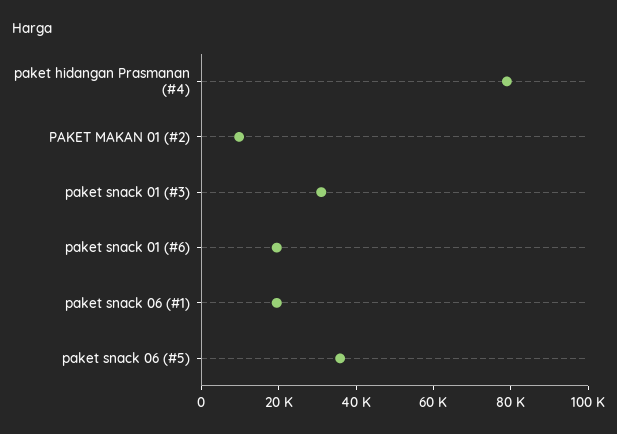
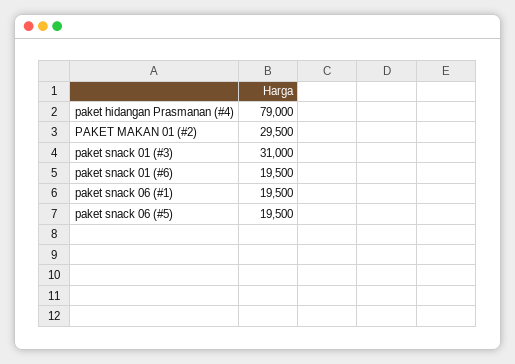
PAKET MAKAN 01 (#2): 10000 -> 29500
paket snack 06 (#5): 35000 -> 19500

